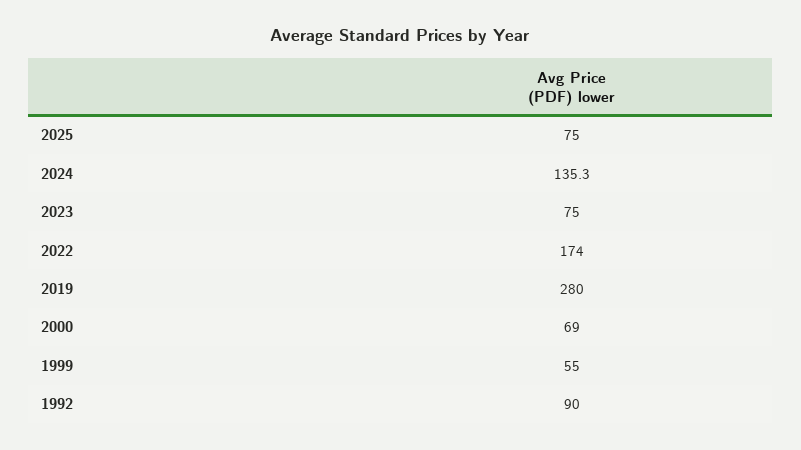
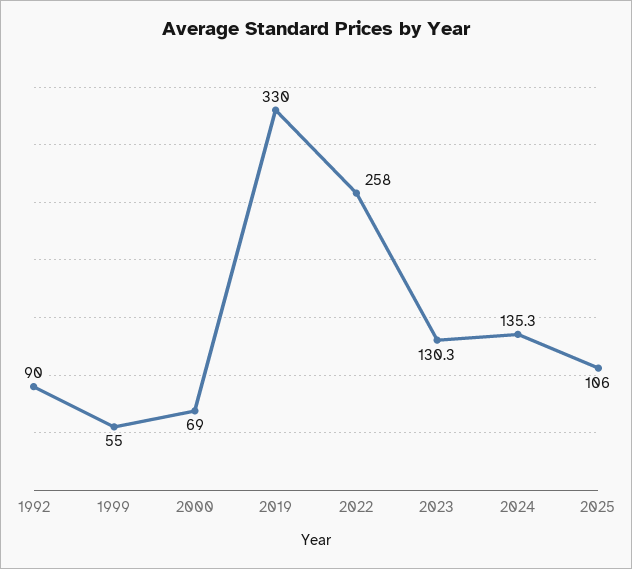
2025: 75 -> 106
2023: 75 -> 130.3
2022: 174 -> 258
2019: 280 -> 330

